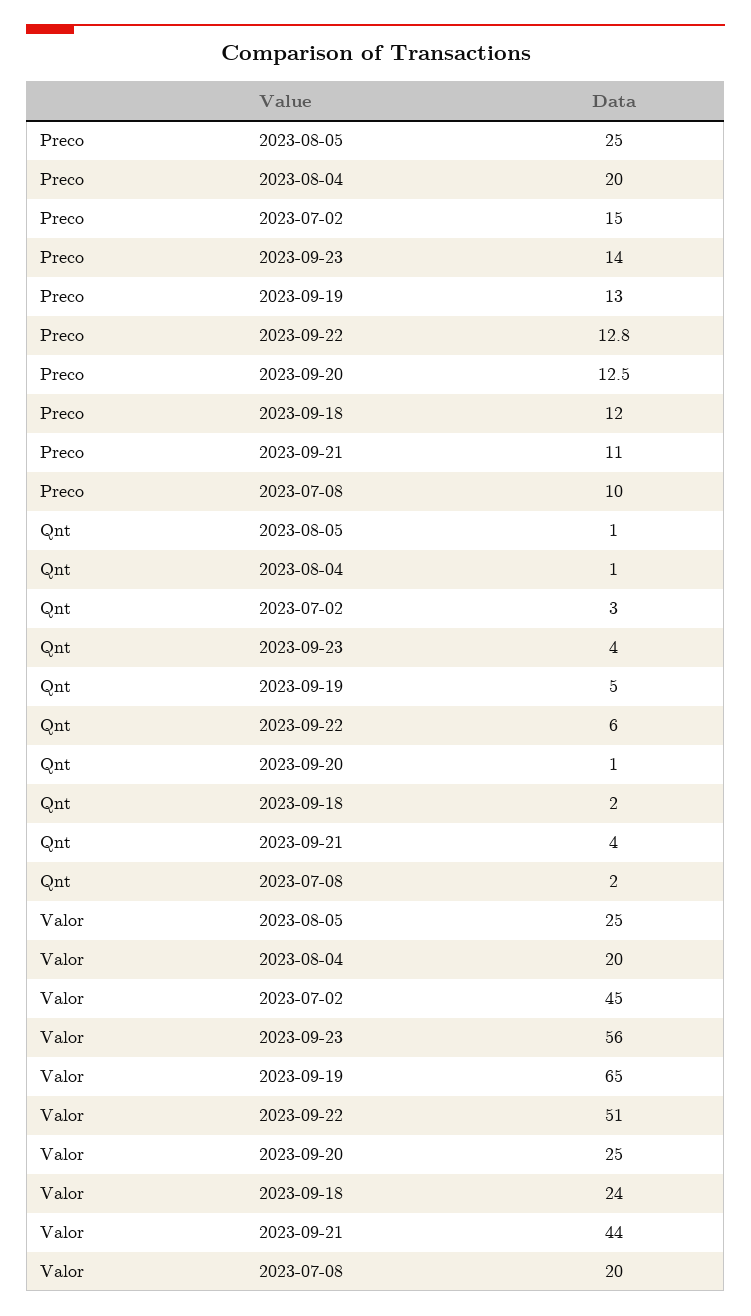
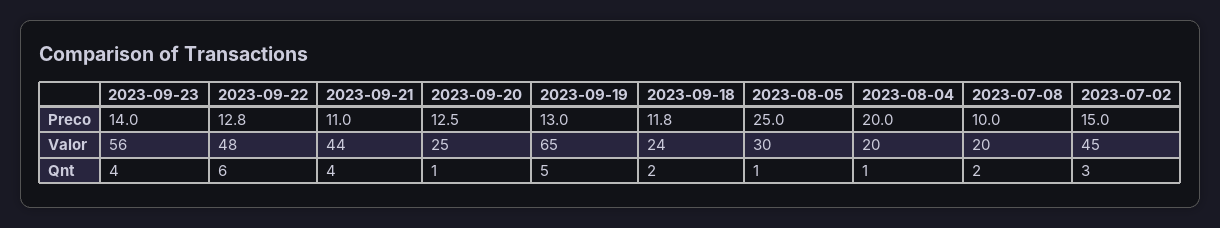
Preco, 2023-09-18: 12 -> 11.8
Valor, 2023-08-05: 25 -> 30
Valor, 2023-09-22: 51 -> 48

